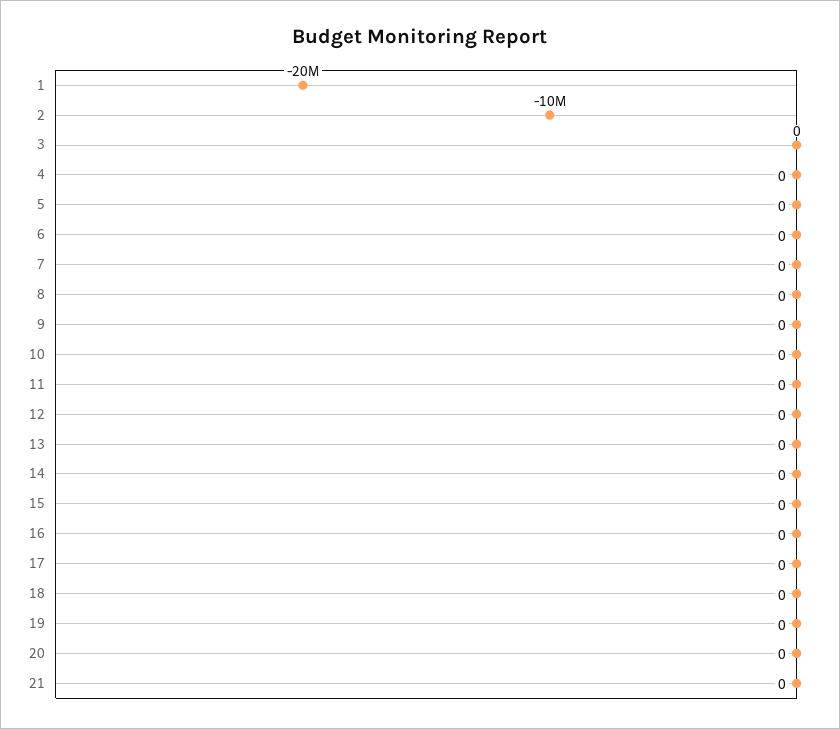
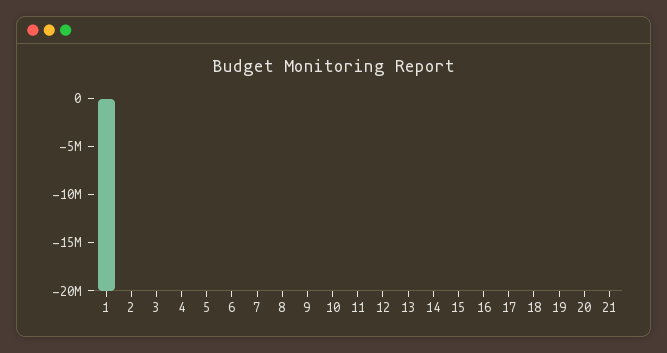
2: -10000000 -> 0

